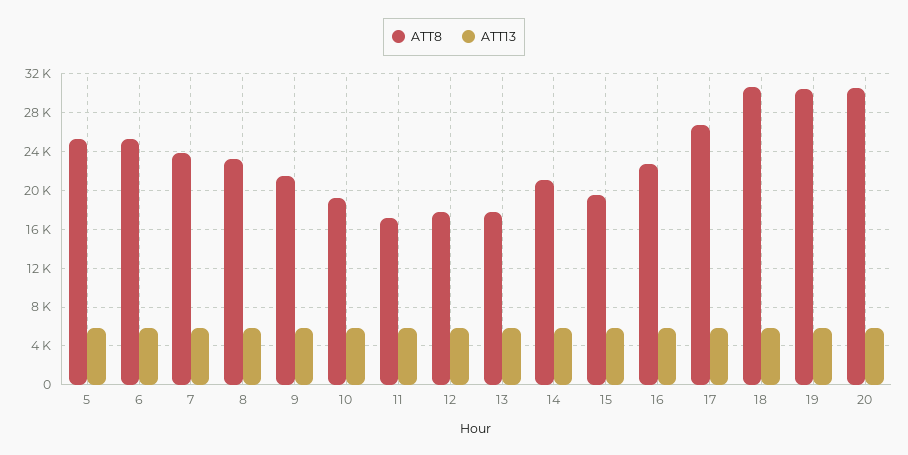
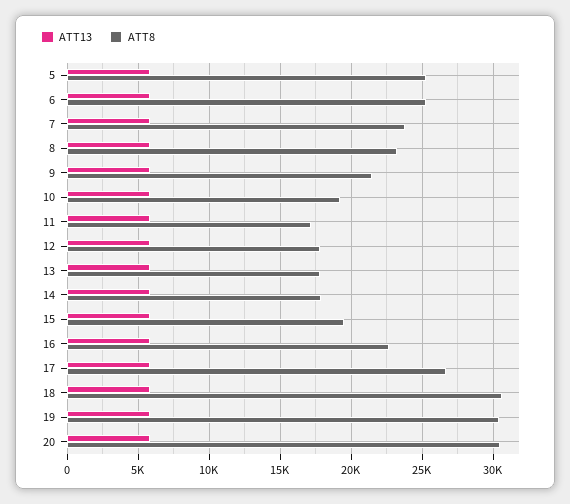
ATT8, 14: 21000 -> 18000

